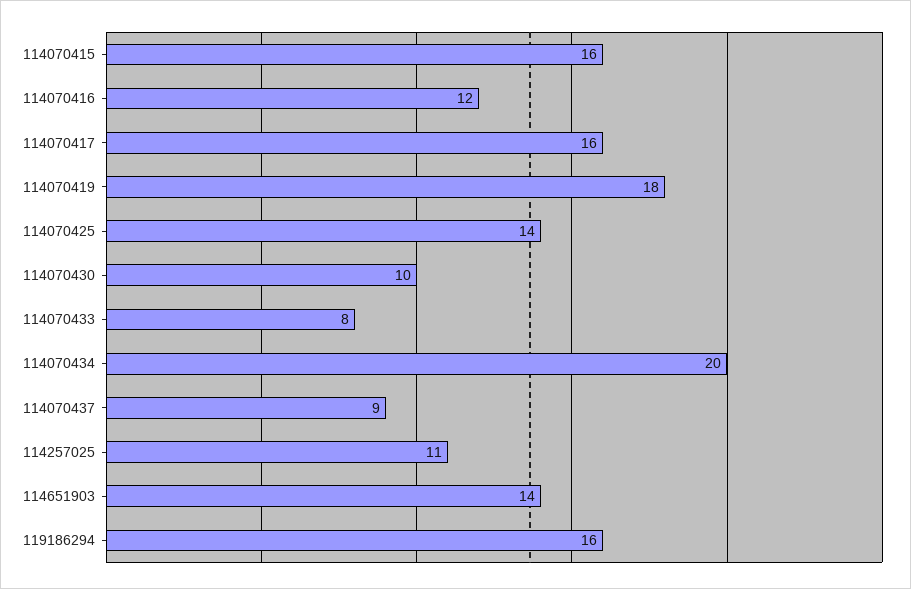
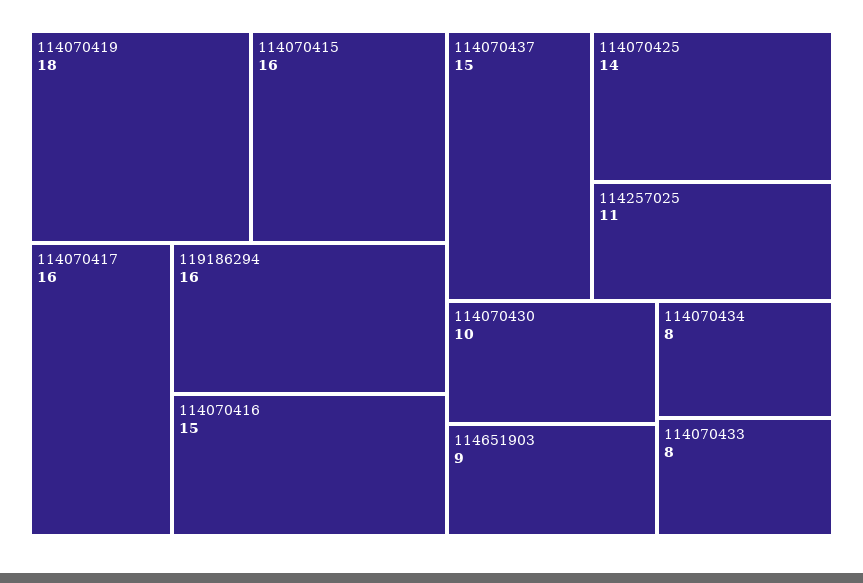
114070416: 12 -> 15
114070434: 20 -> 8
114070437: 9 -> 15
114651903: 14 -> 9

